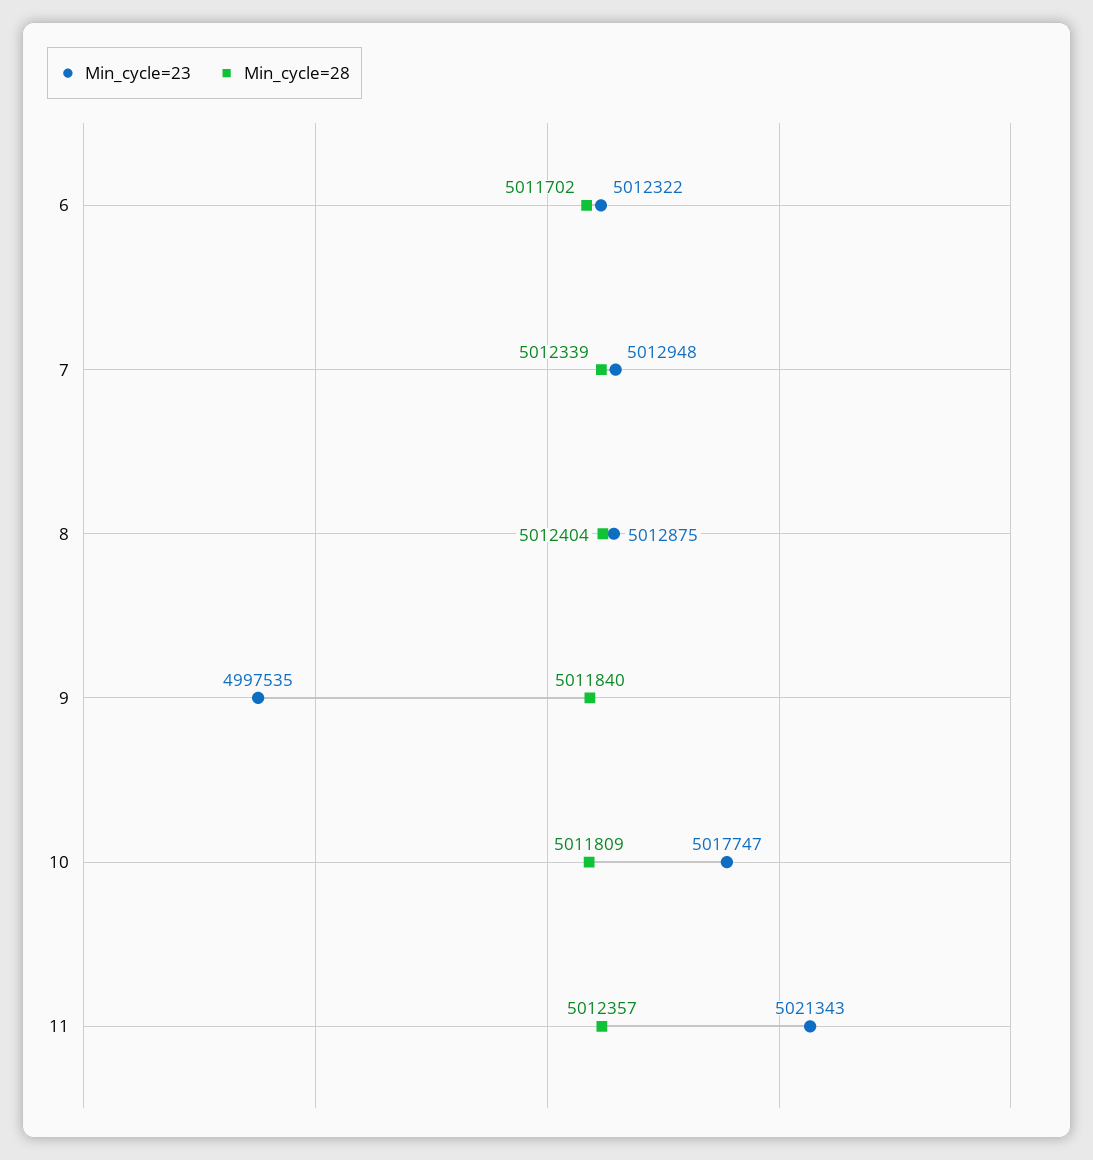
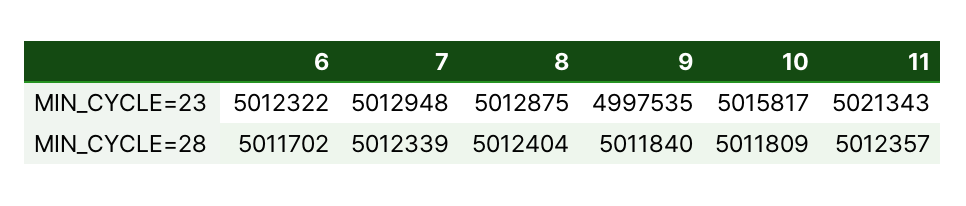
Min_cycle=23, 10: 5017747 -> 5015817

